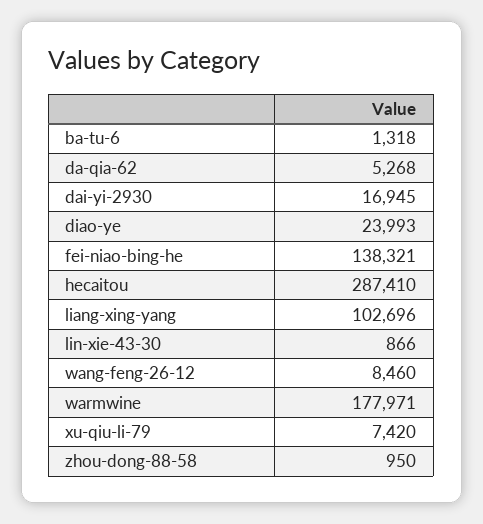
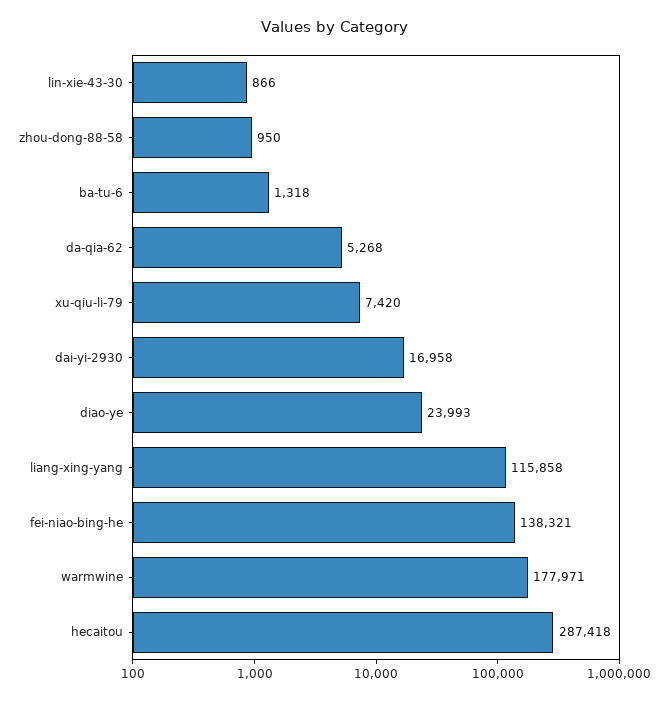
dai-yi-2930: 16945 -> 16958
hecaitou: 287410 -> 287418
liang-xing-yang: 102696 -> 115858
wang-feng-26-12: 8460 -> none

